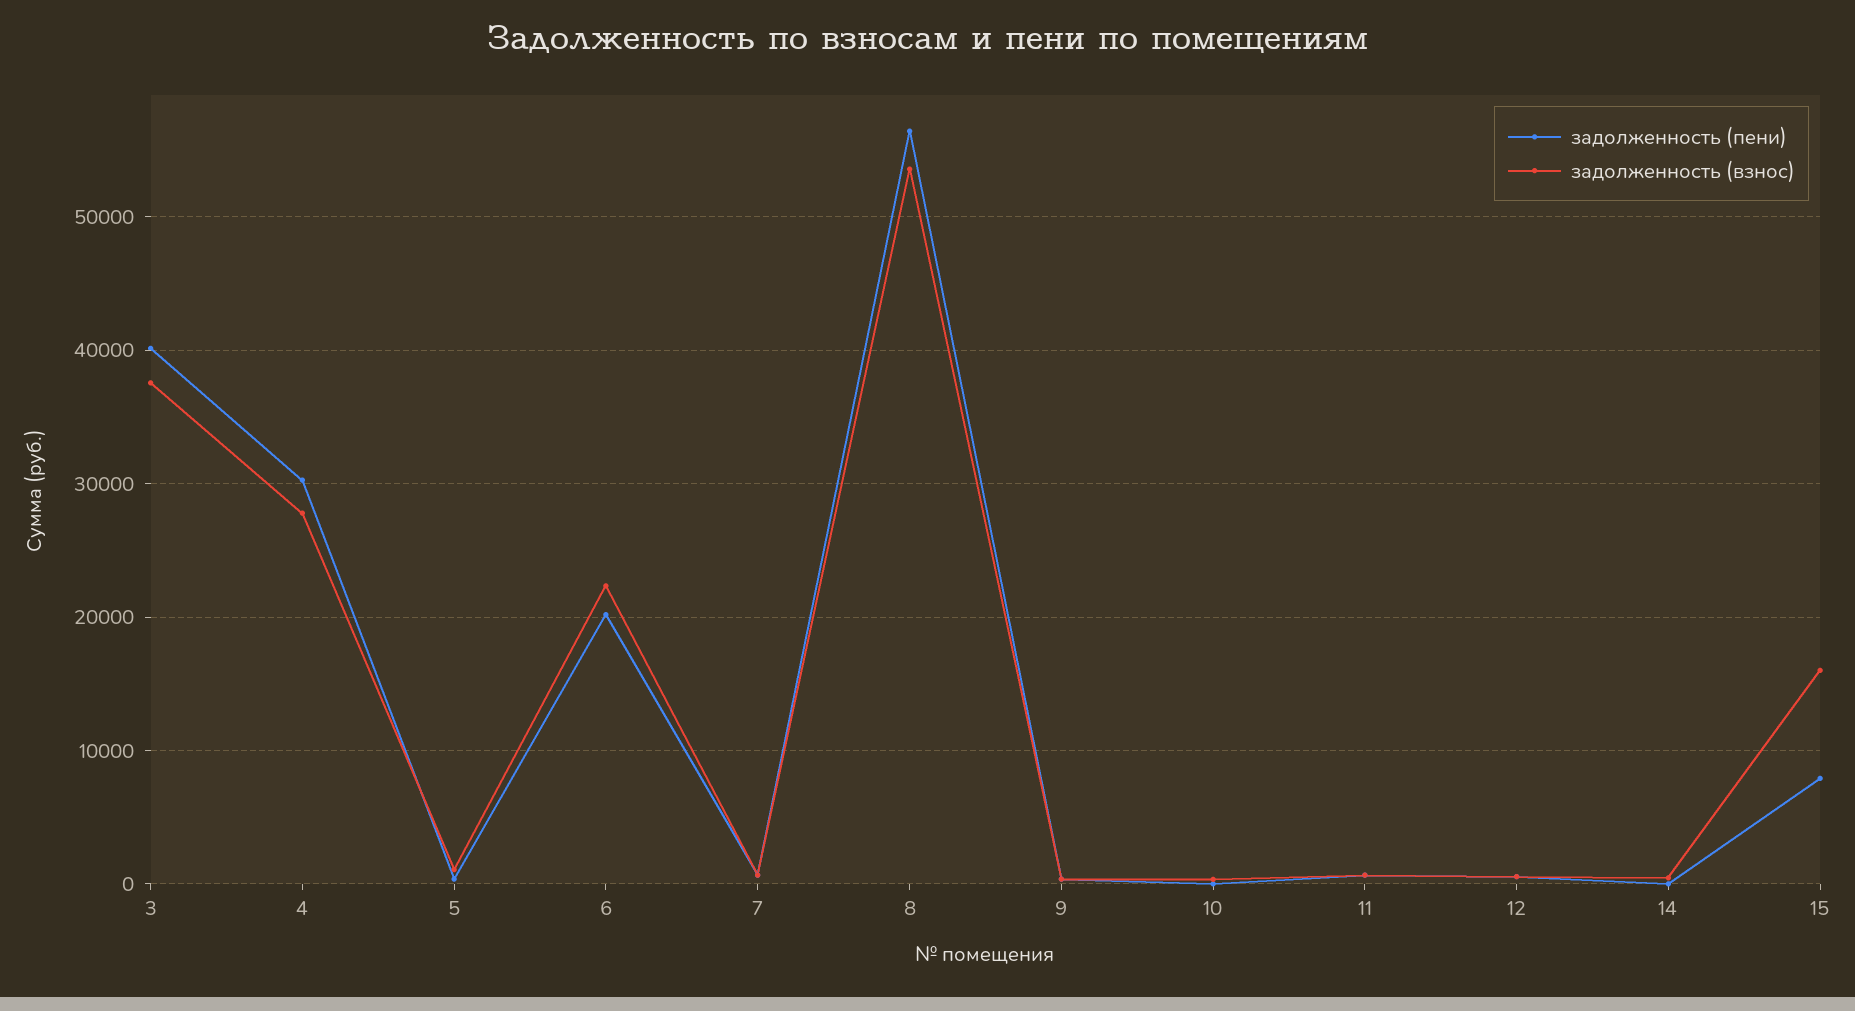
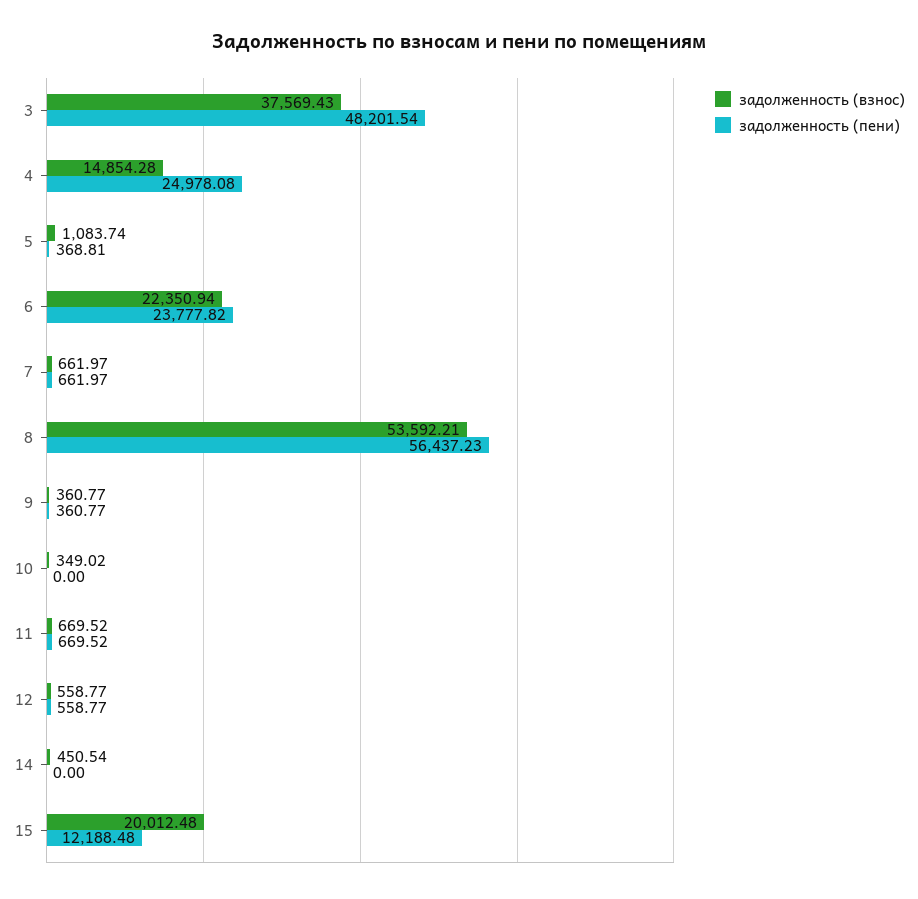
задолженность (пени), 3: 40000 -> 48201.54
задолженность (пени), 4: 30000 -> 24978.08
задолженность (взнос), 4: 28000 -> 14854.28
задолженность (пени), 6: 20000 -> 23777.82
задолженность (пени), 15: 8000 -> 12188.48
задолженность (взнос), 15: 16000 -> 20012.48

